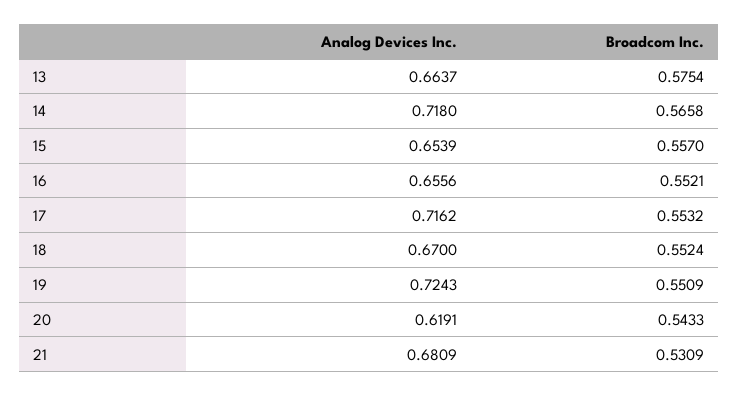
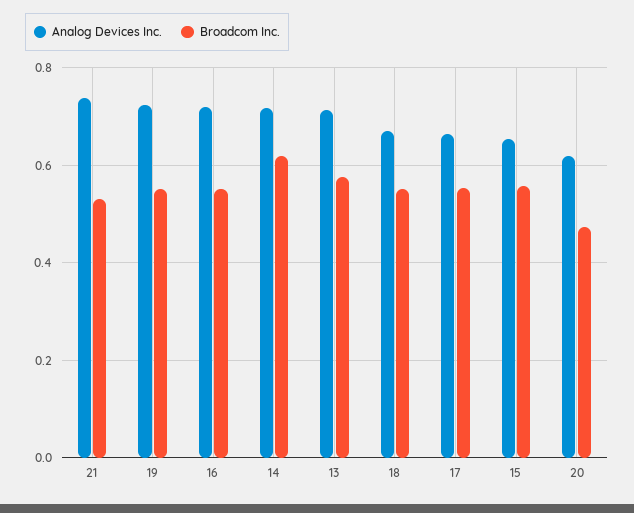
Analog Devices Inc., 13: 0.6637 -> 0.72
Broadcom Inc., 14: 0.5658 -> 0.62
Analog Devices Inc., 16: 0.6556 -> 0.72
Analog Devices Inc., 17: 0.7162 -> 0.66
Broadcom Inc., 20: 0.5433 -> 0.48
Analog Devices Inc., 21: 0.6809 -> 0.74

